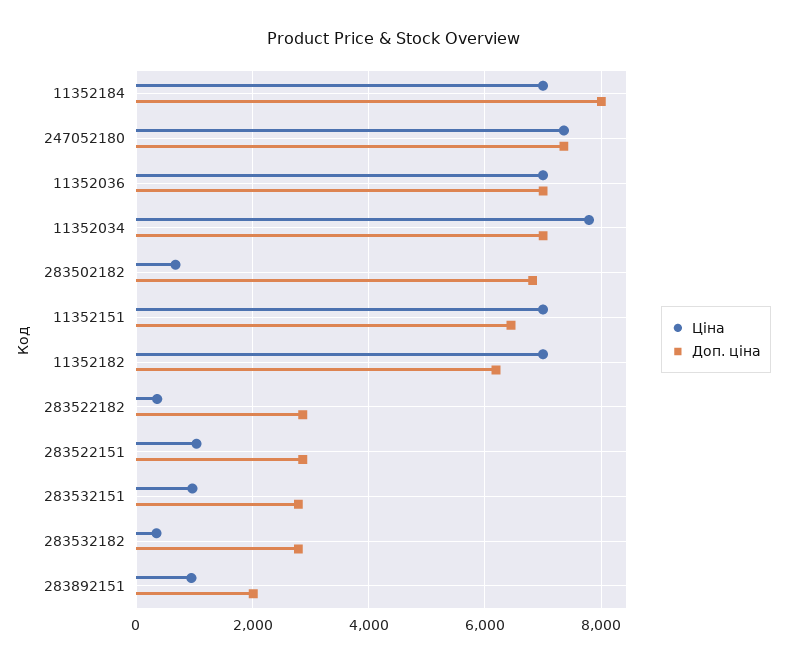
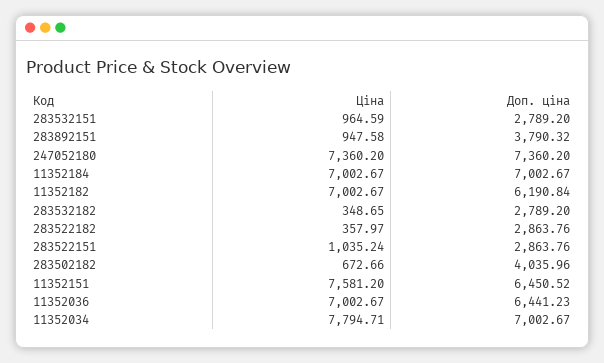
Доп. ціна, 11352184: 8000 -> 7002.67
Доп. ціна, 11352036: 7000 -> 6441.23
Доп. ціна, 283502182: 6800 -> 4035.96
Ціна, 11352151: 7000 -> 7581.2
Доп. ціна, 283892151: 2000 -> 3790.32

